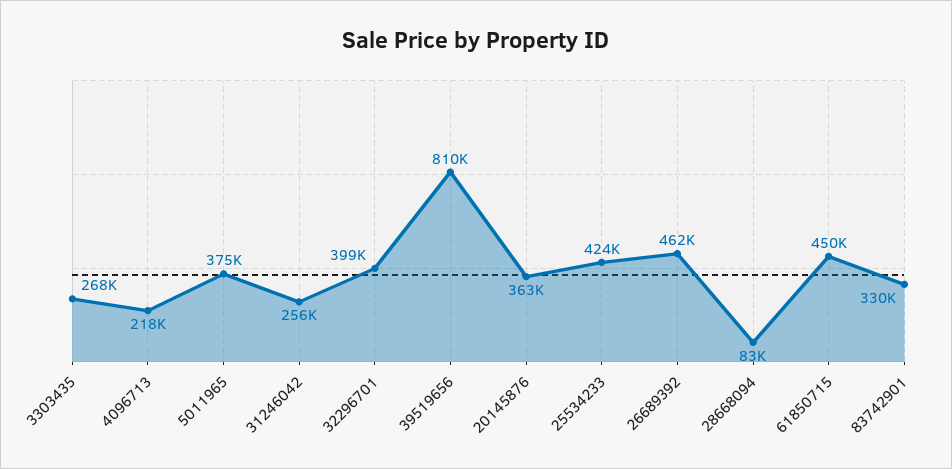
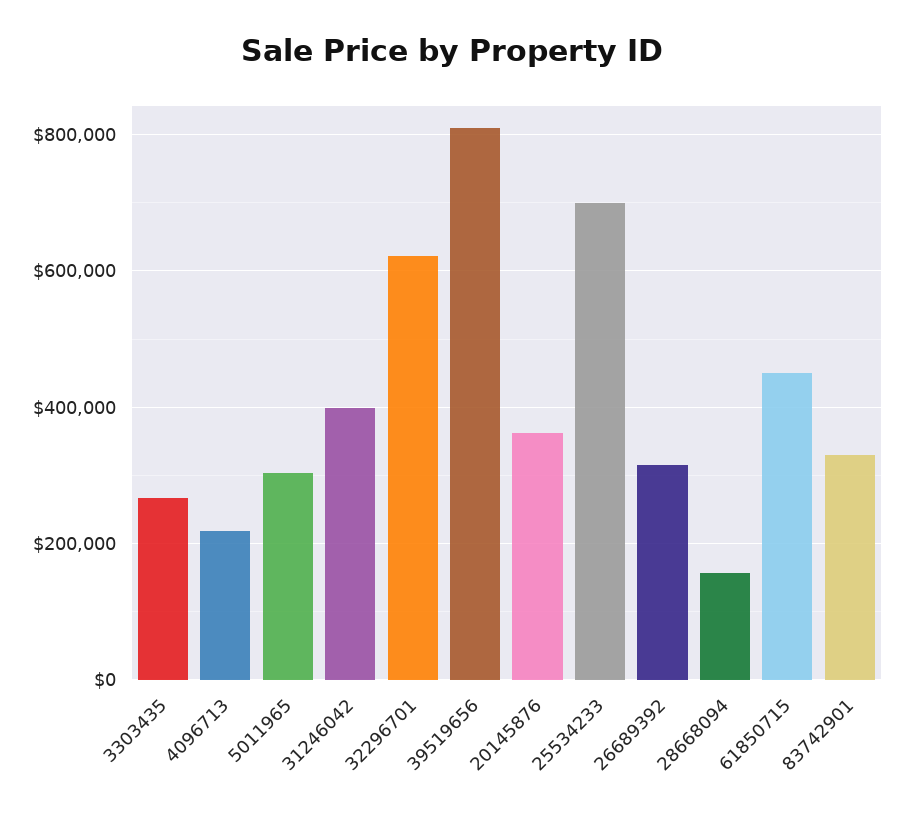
5011965: 375000 -> 300000
31246042: 256000 -> 400000
32296701: 399000 -> 620000
25534233: 424000 -> 700000
26689392: 462000 -> 320000
28668094: 83000 -> 160000

